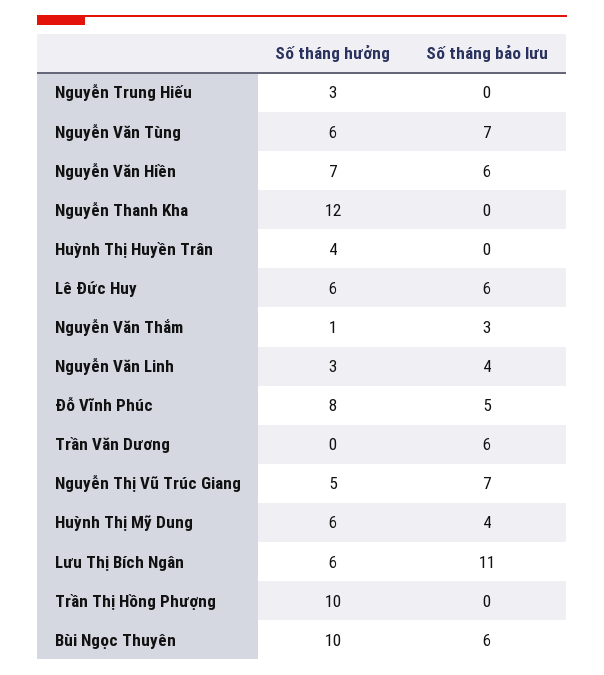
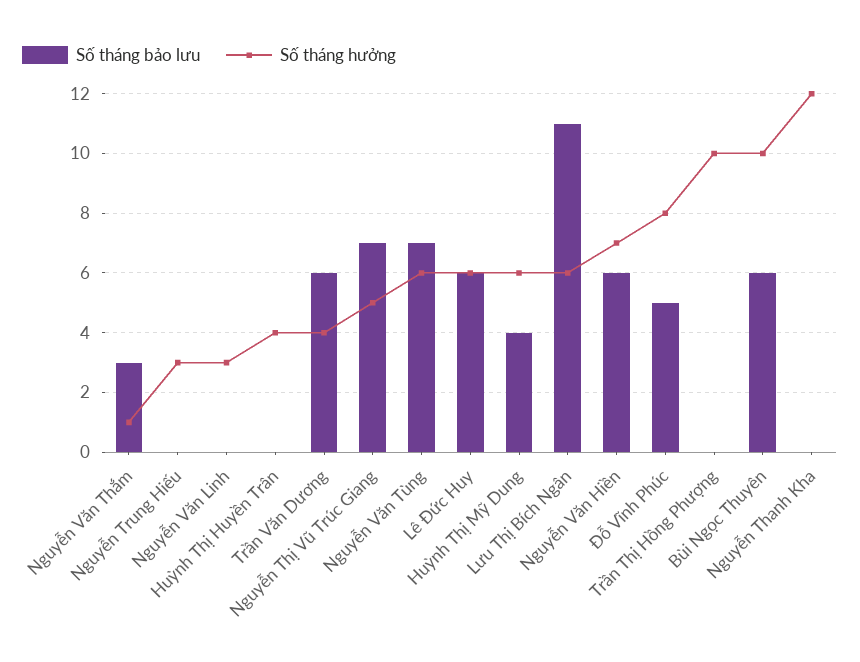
Số tháng bảo lưu, Nguyễn Văn Linh: 4 -> 0
Số tháng hưởng, Trần Văn Dương: 0 -> 4

